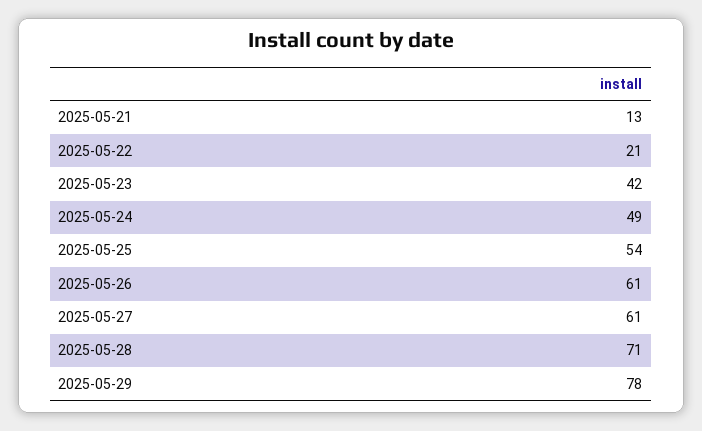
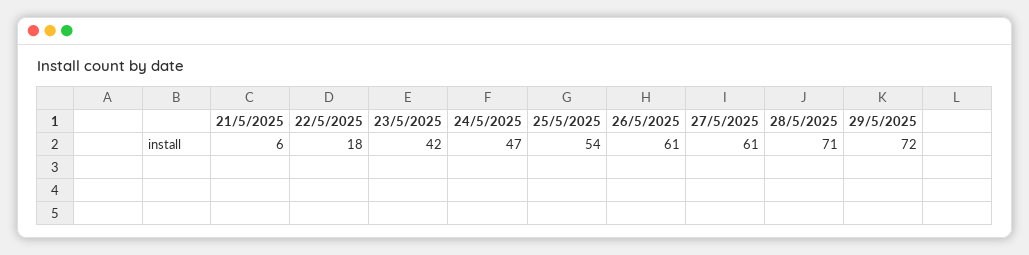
2025-05-21: 13 -> 6
2025-05-22: 21 -> 18
2025-05-24: 49 -> 47
2025-05-29: 78 -> 72

